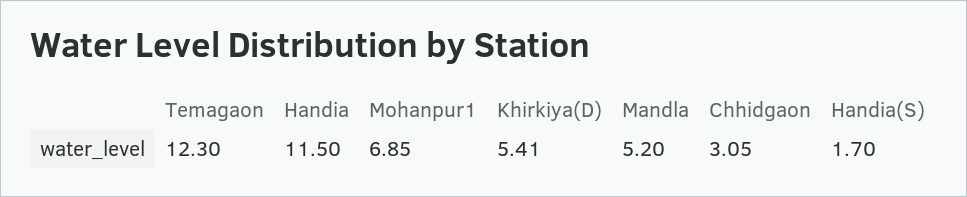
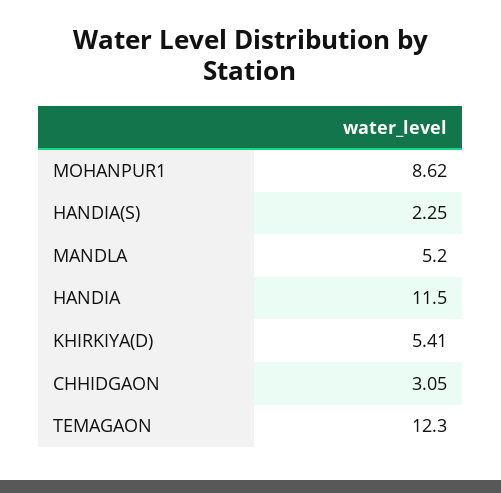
Mohanpur1: 6.85 -> 8.62
Handia(S): 1.7 -> 2.25

